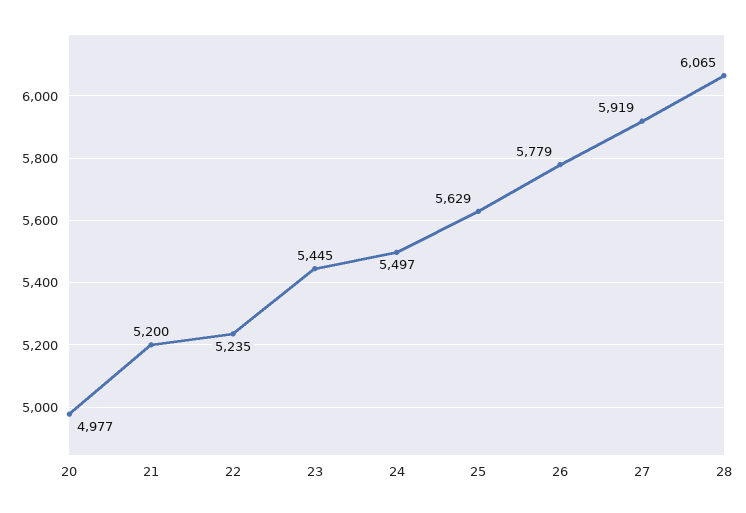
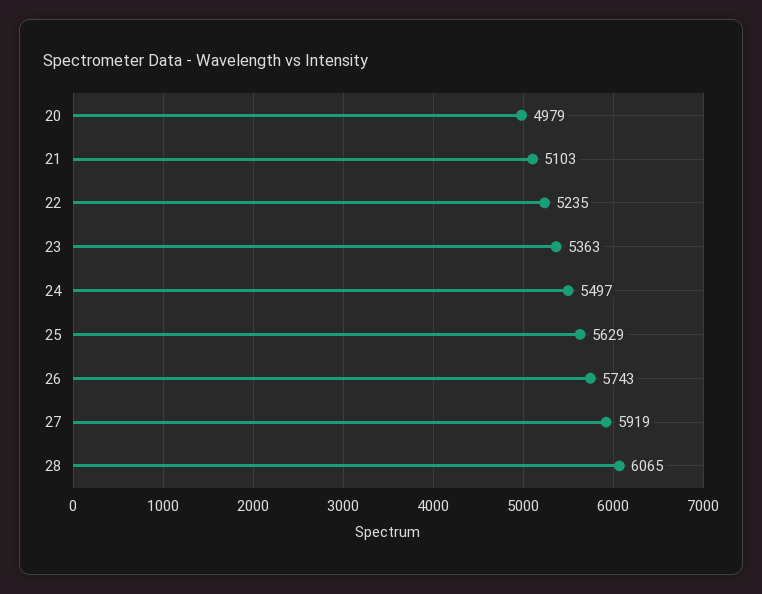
20: 4977 -> 4979
21: 5200 -> 5103
23: 5445 -> 5363
26: 5779 -> 5743

